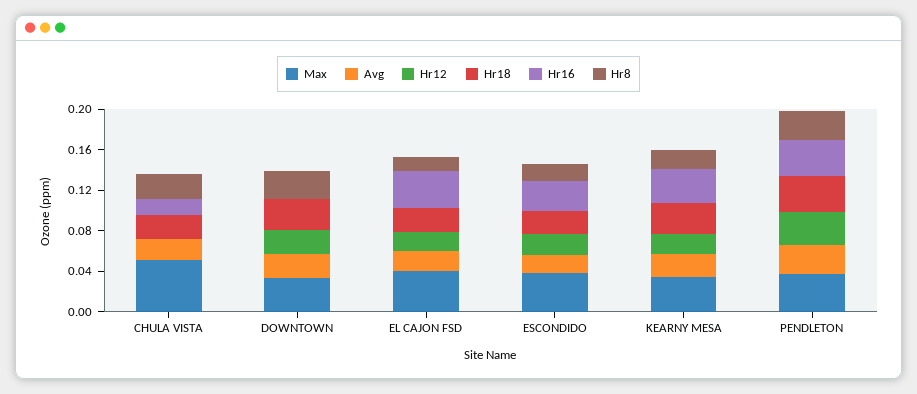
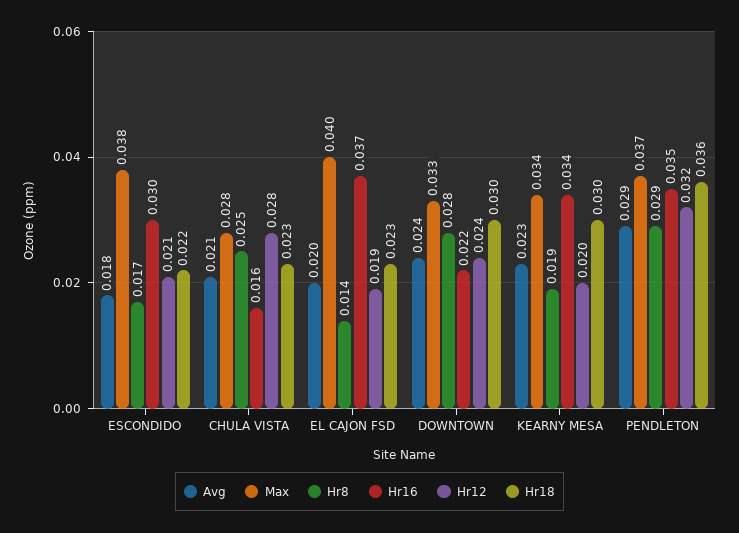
Max, CHULA VISTA: 0.05 -> 0.028
Hr12, CHULA VISTA: 0 -> 0.028
Hr16, DOWNTOWN: 0 -> 0.022

